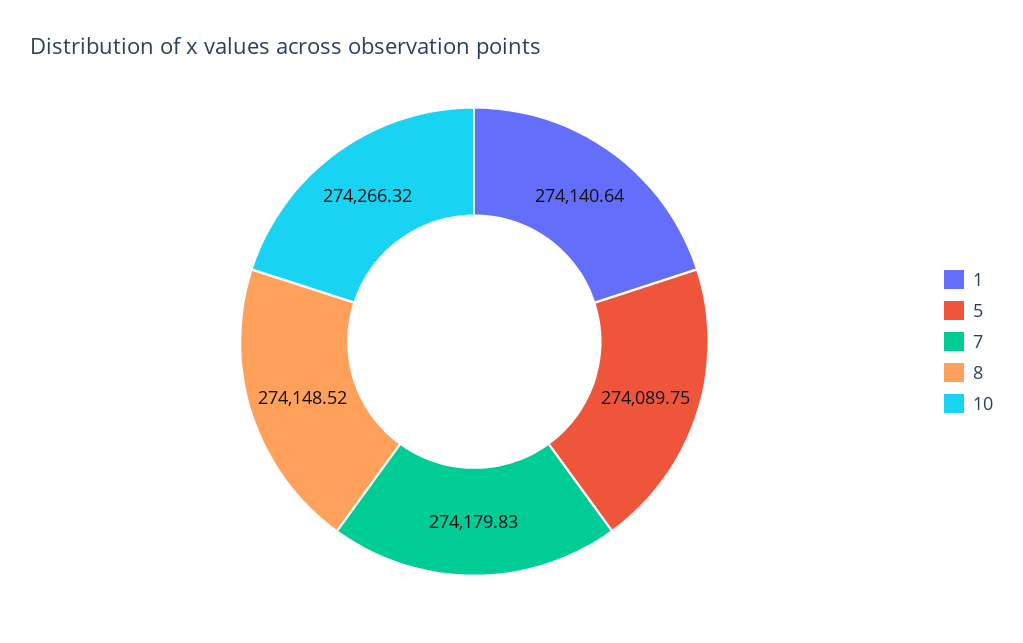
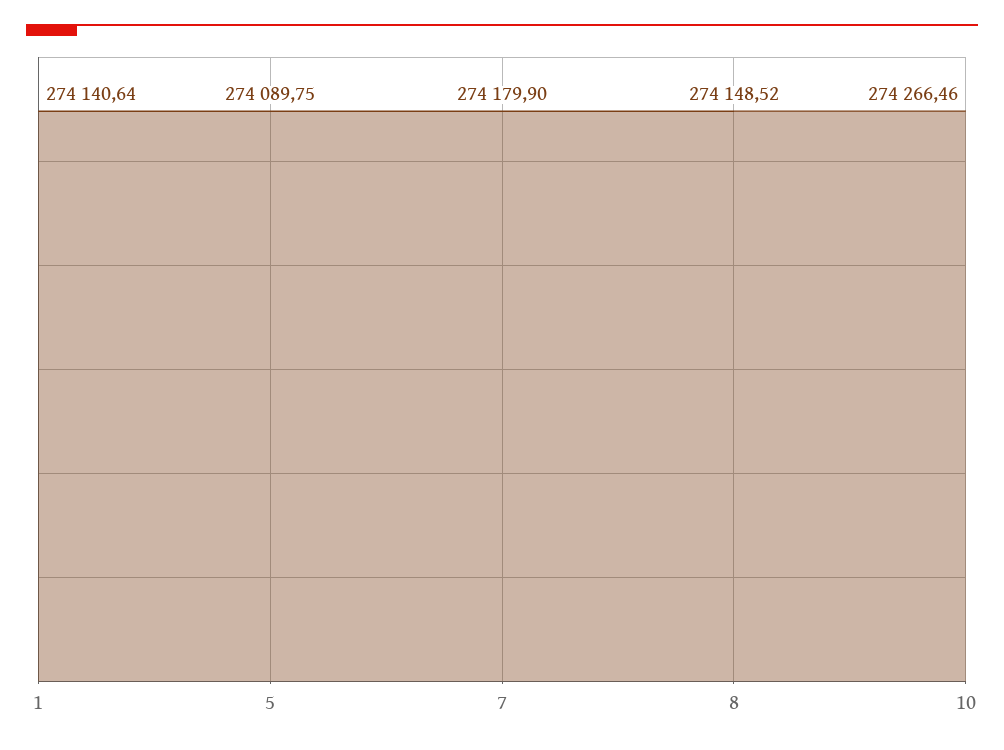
7: 274179.83 -> 274179.9
10: 274266.32 -> 274266.46

